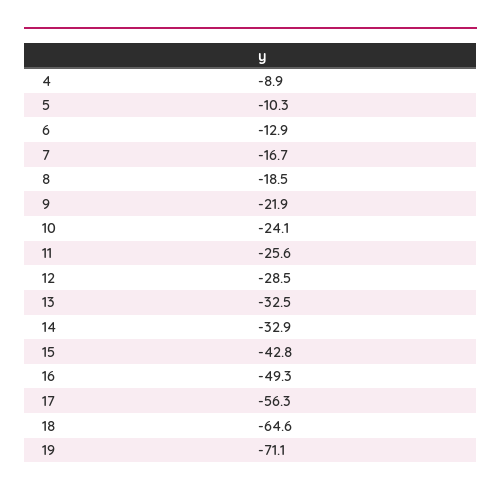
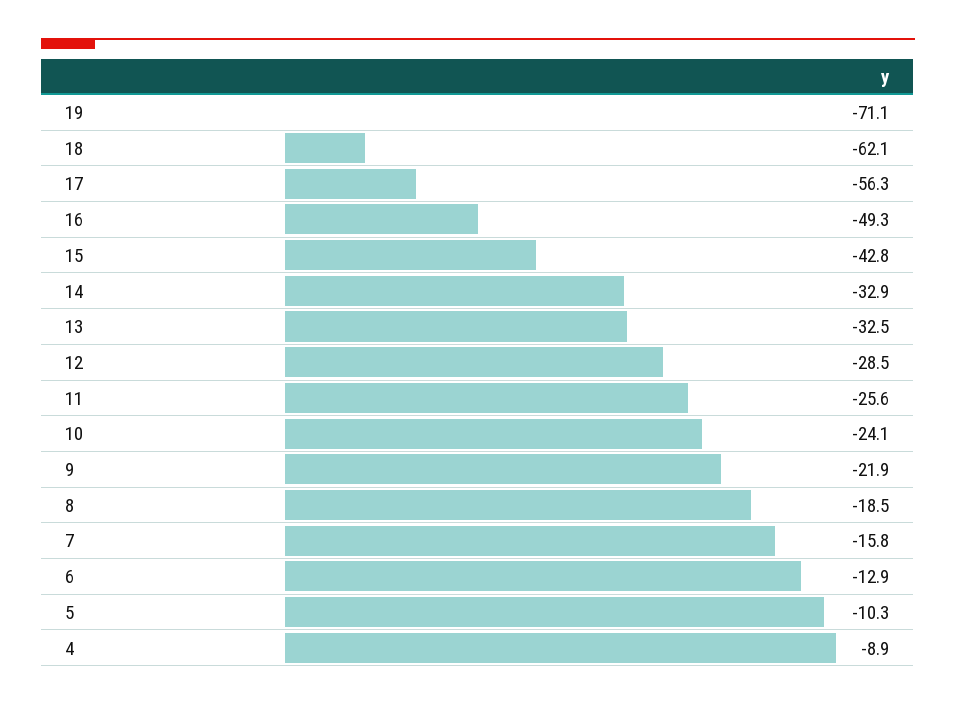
7: -16.7 -> -15.8
18: -64.6 -> -62.1

